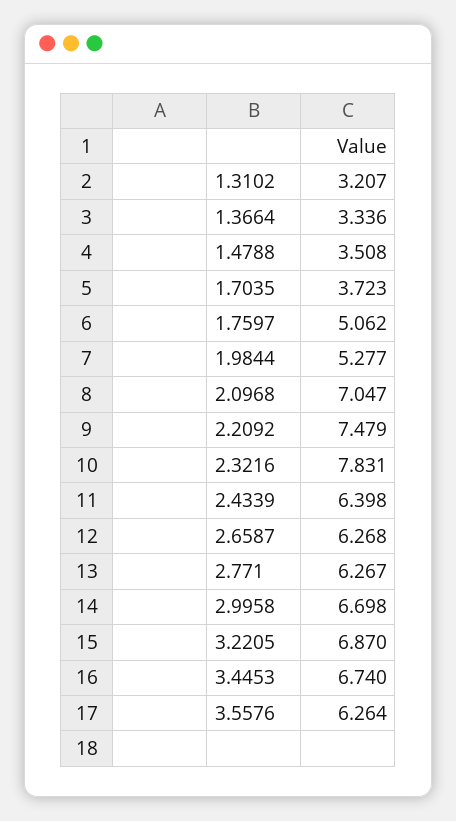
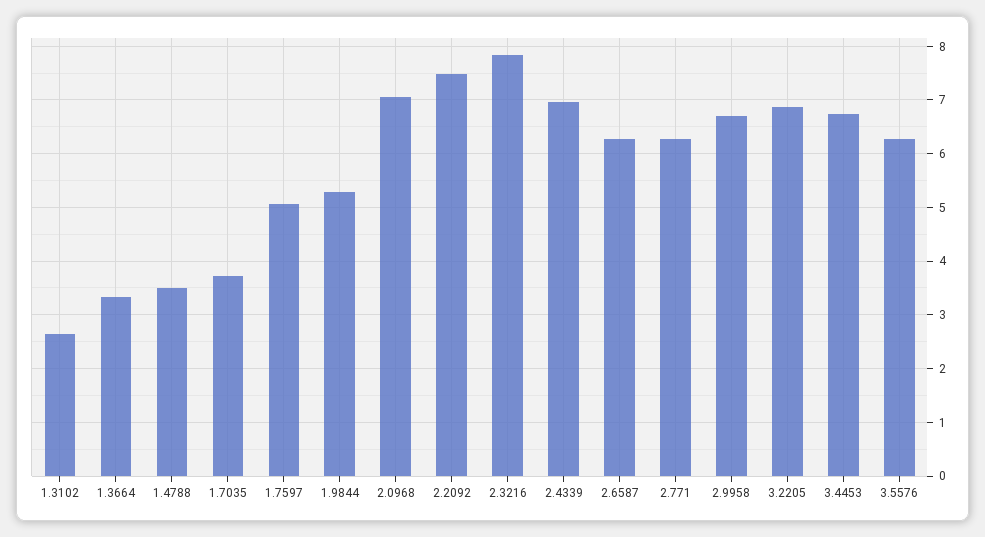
1.3102: 3.207 -> 2.6
2.4339: 6.398 -> 7

